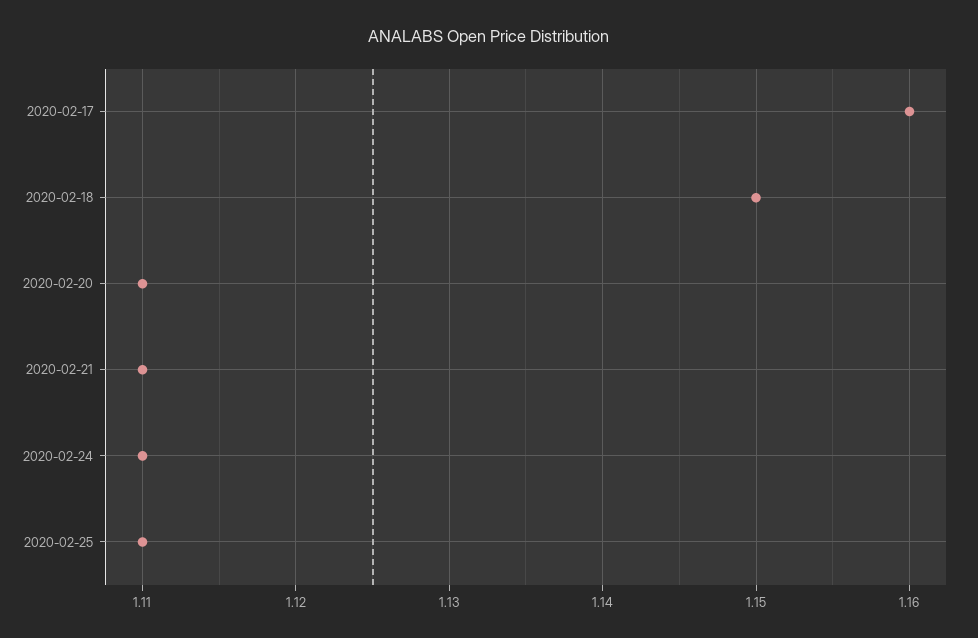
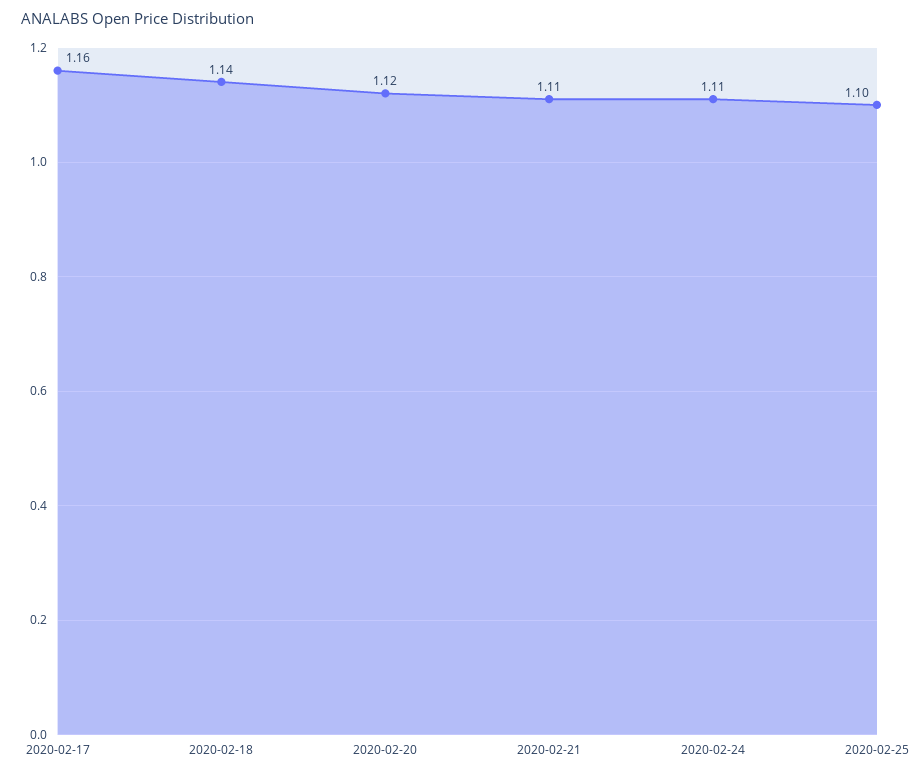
2020-02-18: 1.15 -> 1.14
2020-02-20: 1.11 -> 1.12
2020-02-25: 1.11 -> 1.1

